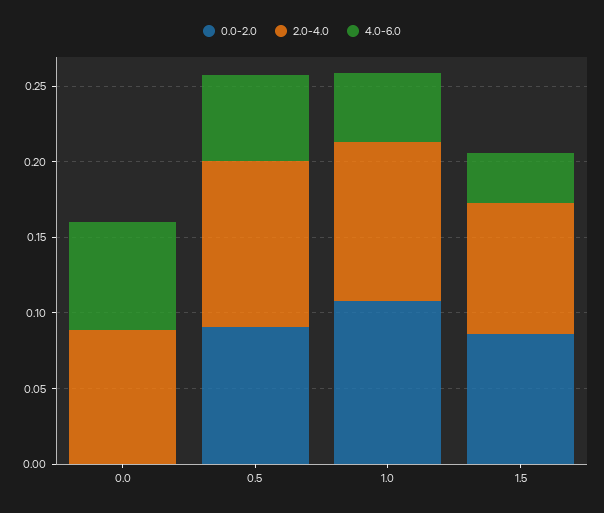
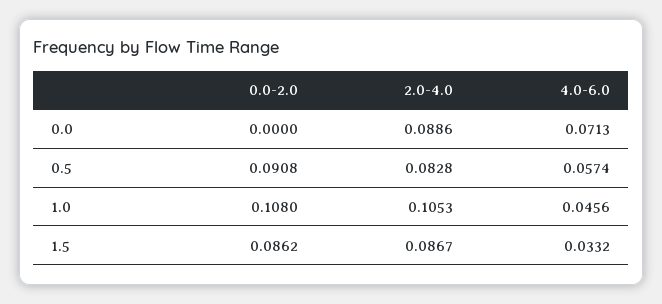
2.0-4.0, 0.5: 0.11 -> 0.0828

